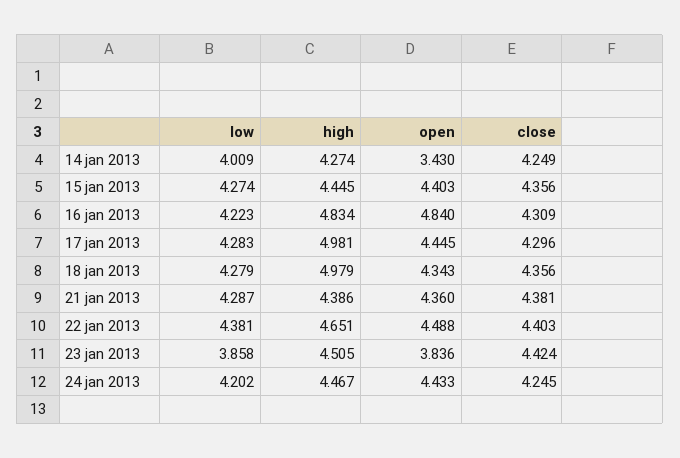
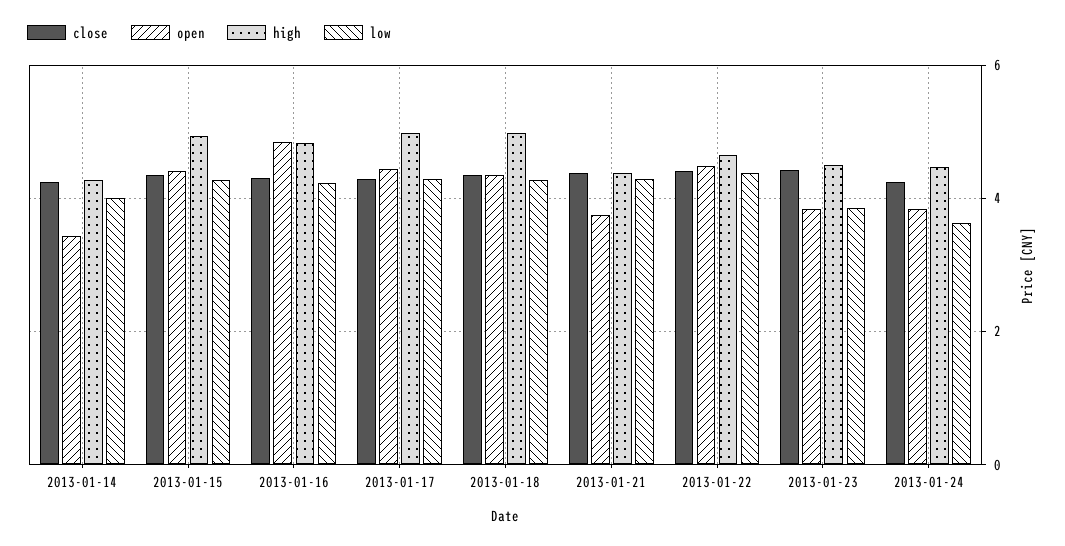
high, 15 jan 2013: 4.445 -> 5
open, 21 jan 2013: 4.36 -> 3.8
low, 24 jan 2013: 4.202 -> 3.6
open, 24 jan 2013: 4.433 -> 3.8

